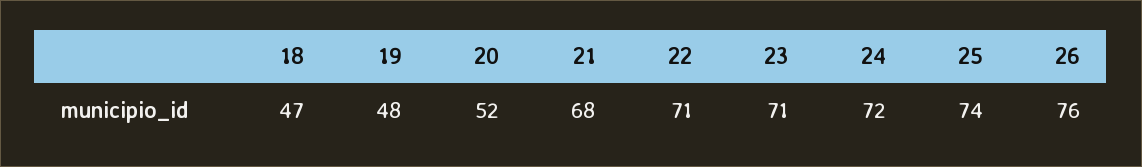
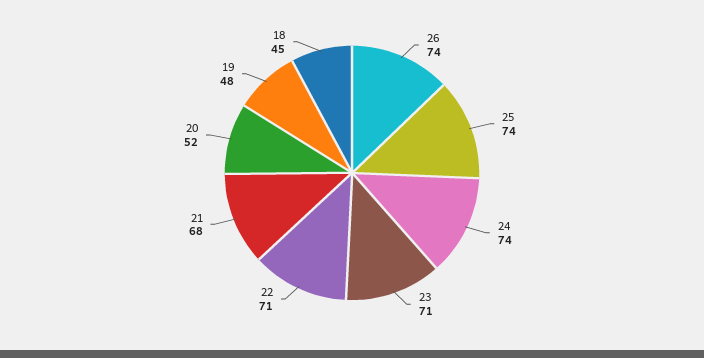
18: 47 -> 45
24: 72 -> 74
26: 76 -> 74

